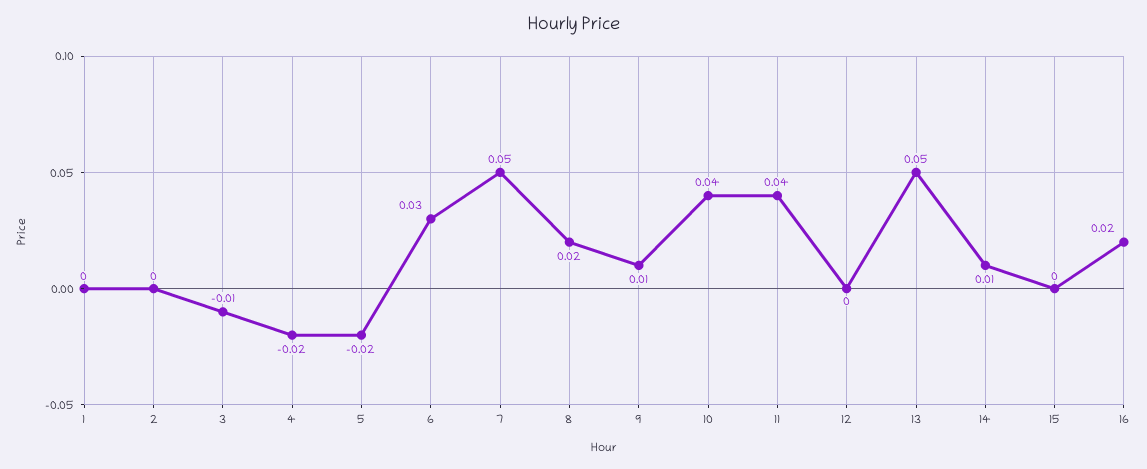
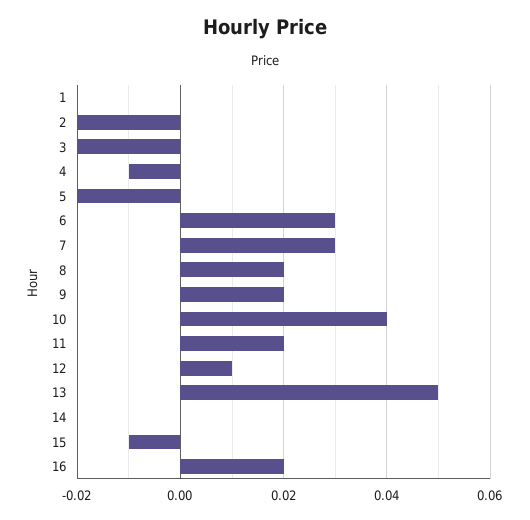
2: 0 -> -0.02
3: -0.01 -> -0.02
4: -0.02 -> -0.01
7: 0.05 -> 0.03
9: 0.01 -> 0.02
11: 0.04 -> 0.02
12: 0 -> 0.01
14: 0.01 -> 0
15: 0 -> -0.01

